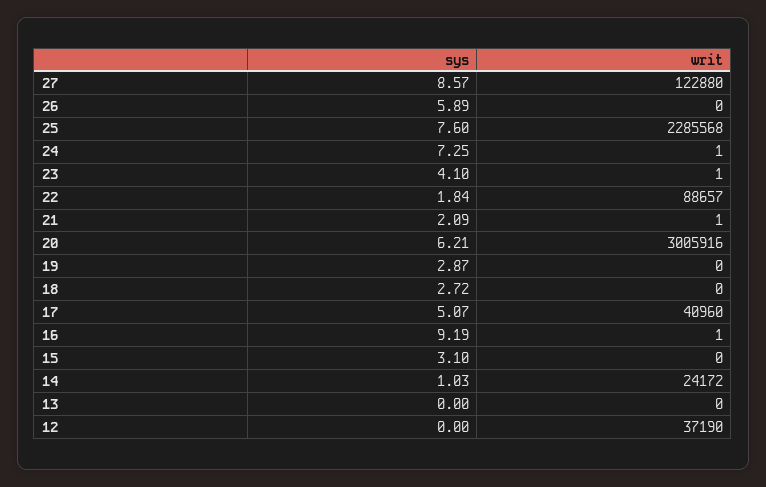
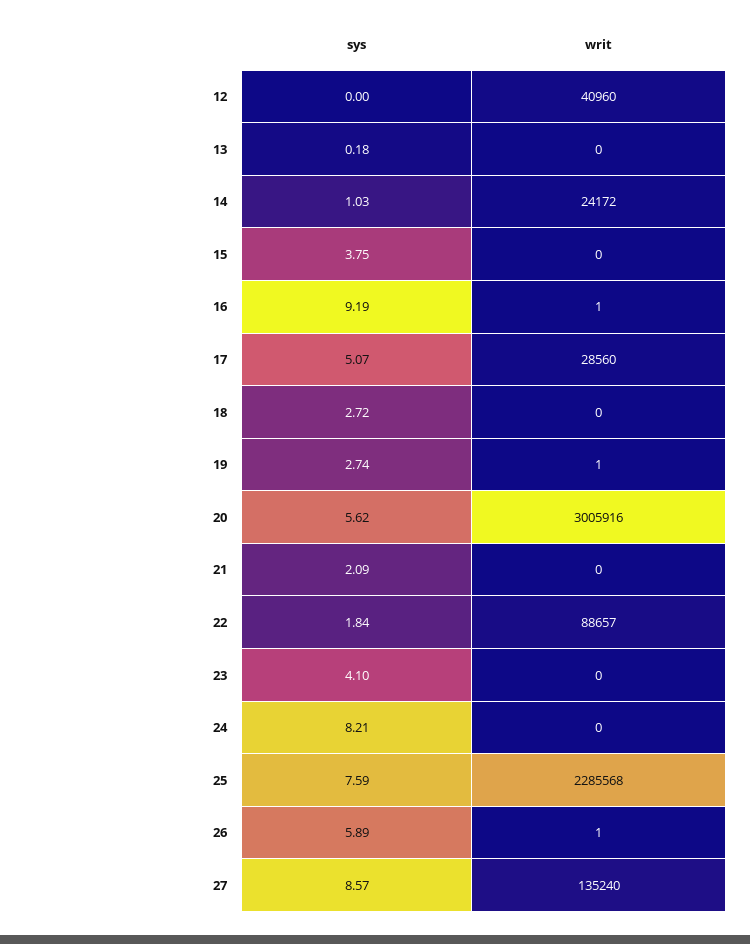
writ, 27: 122880 -> 135240
writ, 26: 0 -> 1
sys, 25: 7.6 -> 7.59
sys, 24: 7.25 -> 8.21
writ, 24: 1 -> 0
writ, 23: 1 -> 0
writ, 21: 1 -> 0
sys, 20: 6.21 -> 5.62
sys, 19: 2.87 -> 2.74
writ, 19: 0 -> 1
writ, 17: 40960 -> 28560
sys, 15: 3.1 -> 3.75
sys, 13: 0 -> 0.18
writ, 12: 37190 -> 40960

